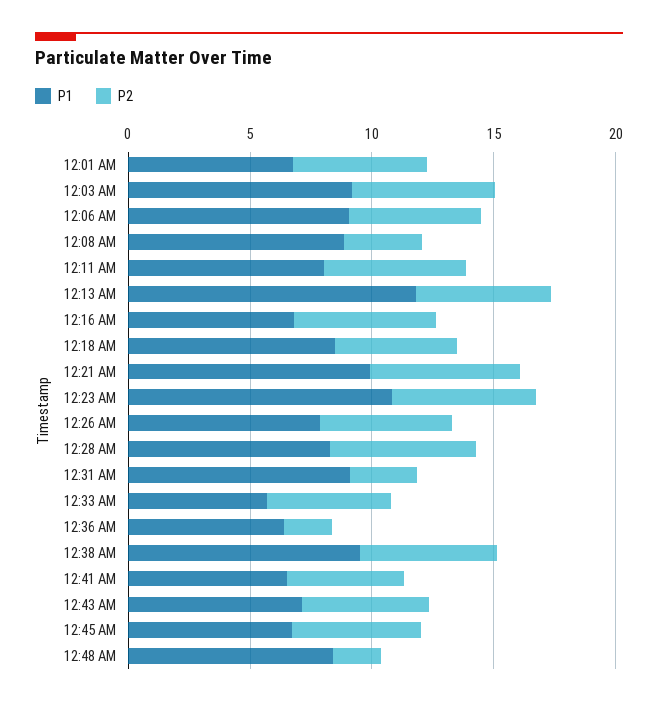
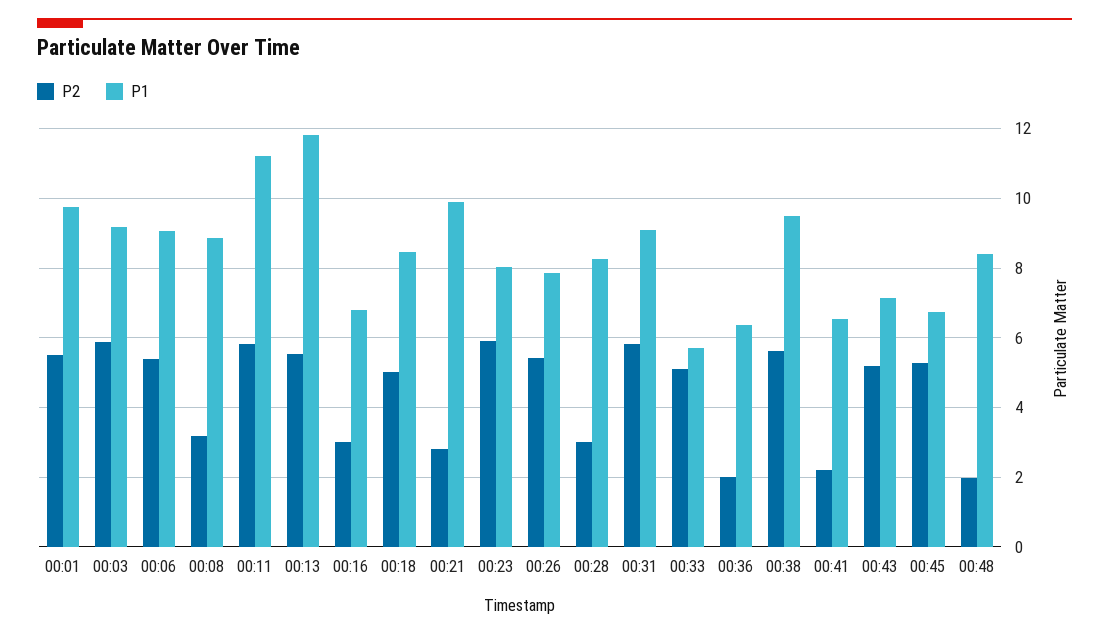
P1, 12:01 AM: 7 -> 9.8
P1, 12:11 AM: 8 -> 11.2
P2, 12:16 AM: 6 -> 3
P2, 12:21 AM: 6 -> 2.8
P1, 12:23 AM: 11 -> 8
P2, 12:28 AM: 6 -> 3
P2, 12:31 AM: 3 -> 5.8
P2, 12:41 AM: 5 -> 2.2

